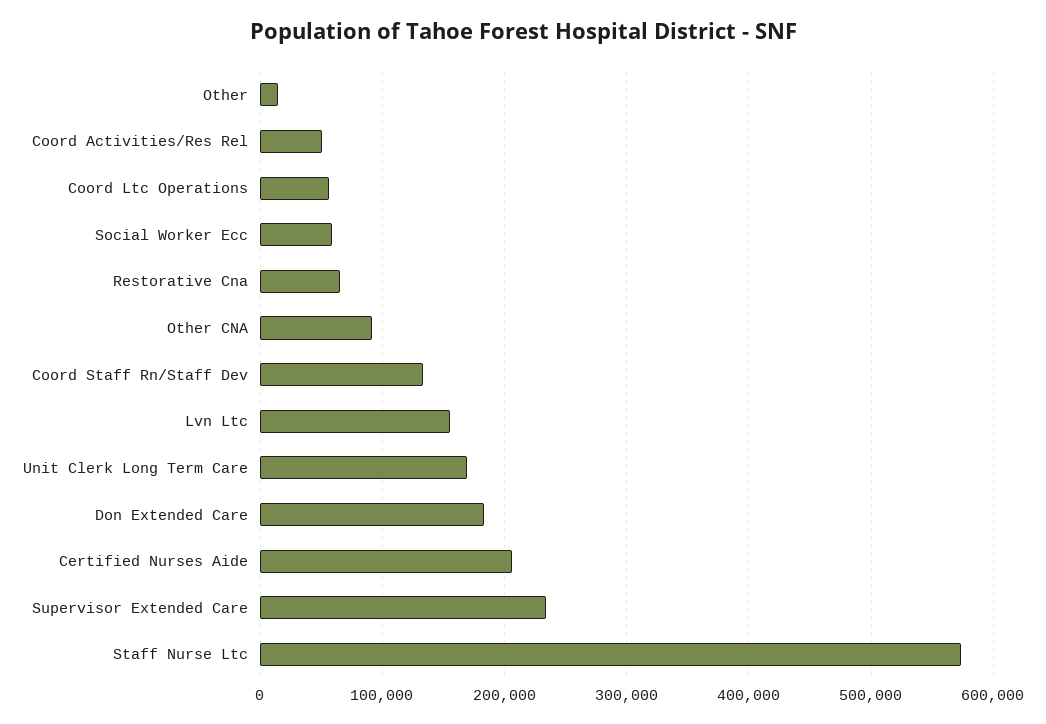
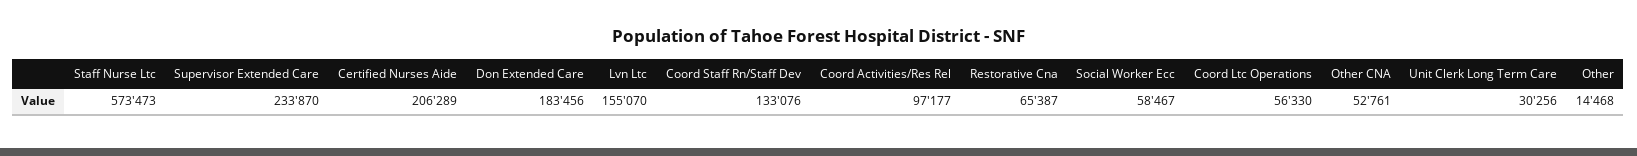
Coord Activities/Res Rel: 50000 -> 97177
Other CNA: 90000 -> 52761
Unit Clerk Long Term Care: 170000 -> 30256

